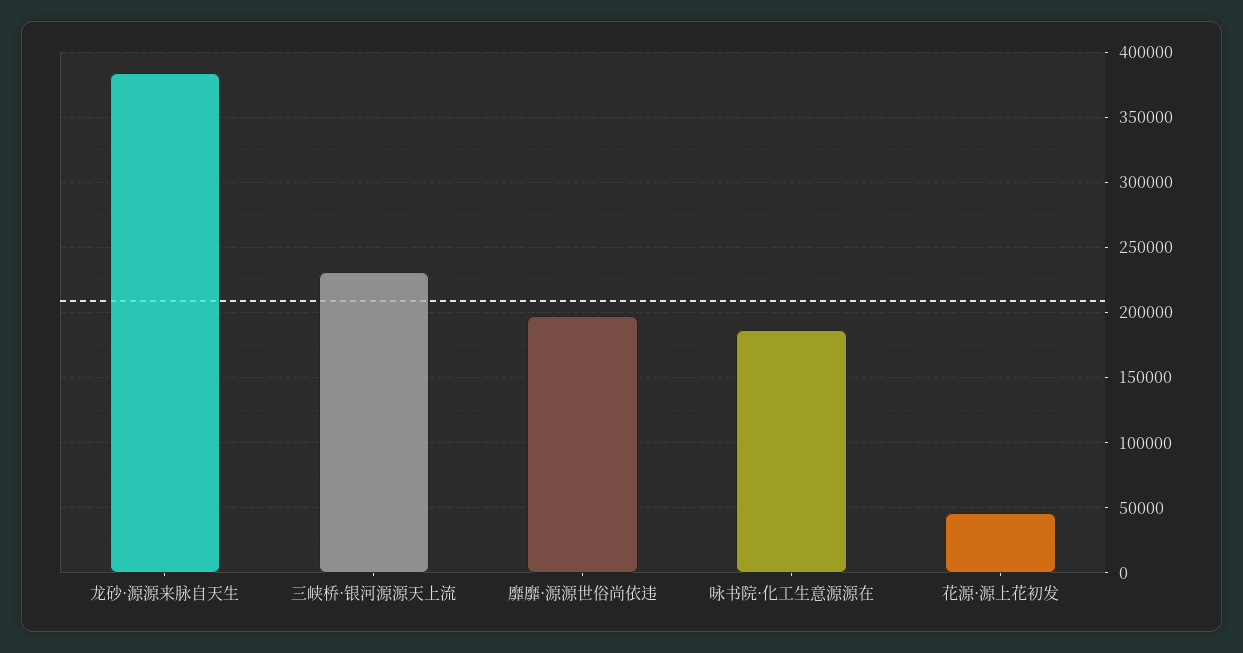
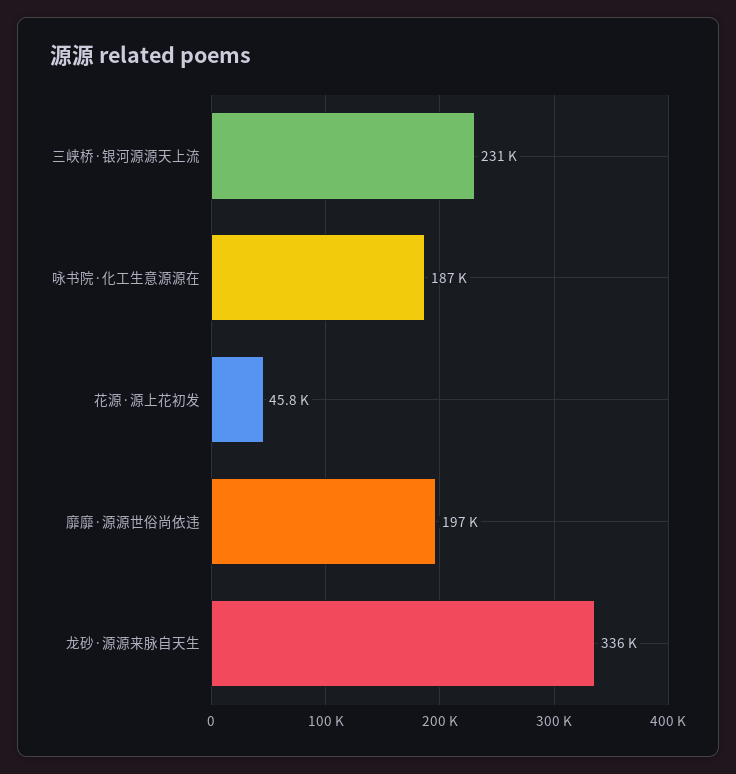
龙砂·源源来脉自天生: 385000 -> 336000

